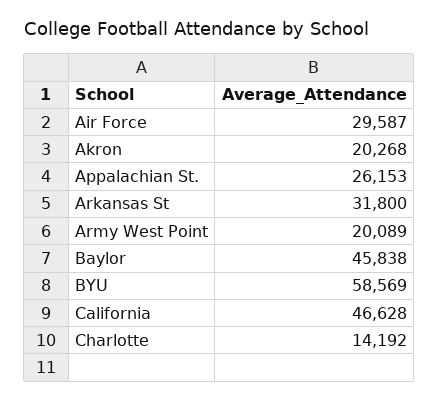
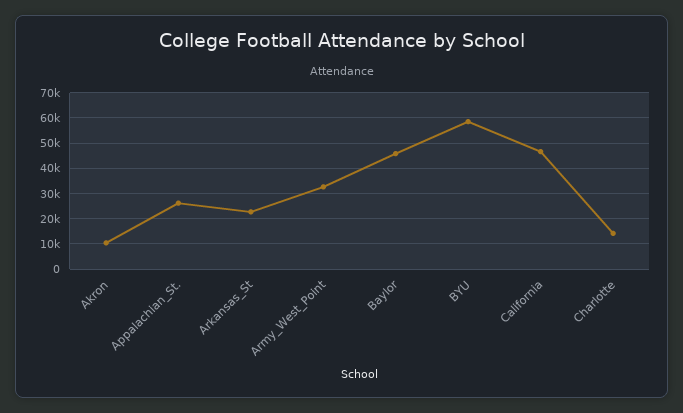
Air Force: 29587 -> none
Akron: 20268 -> 10000
Arkansas St: 31800 -> 22500
Army West Point: 20089 -> 32500

